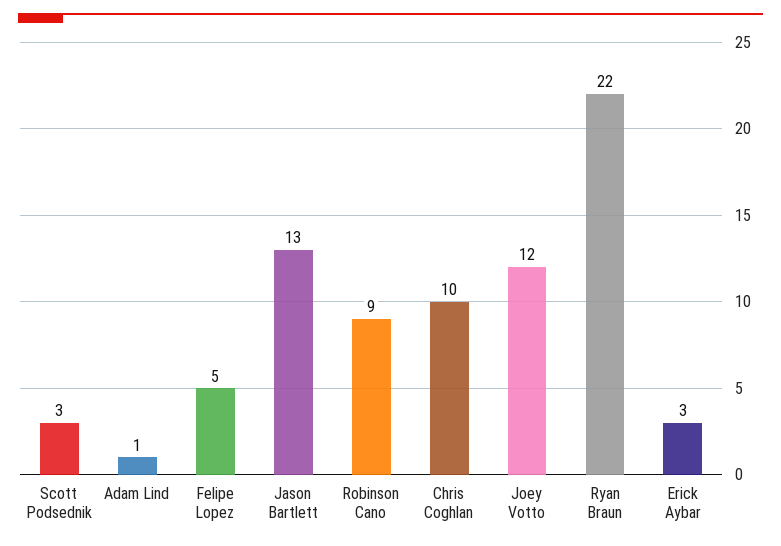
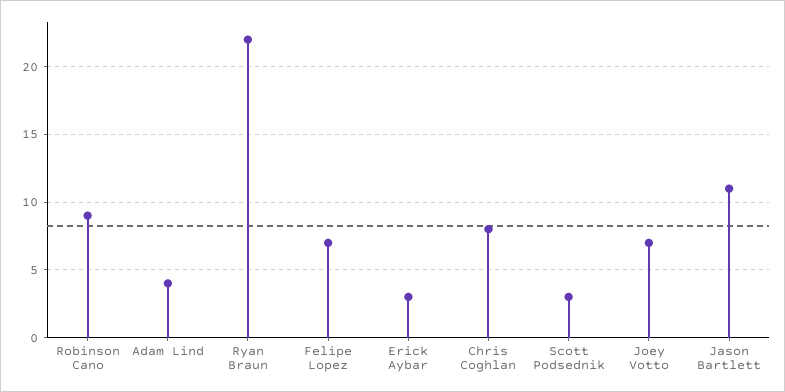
Adam Lind: 1 -> 4
Felipe Lopez: 5 -> 7
Jason Bartlett: 13 -> 11
Chris Coghlan: 10 -> 8
Joey Votto: 12 -> 7

